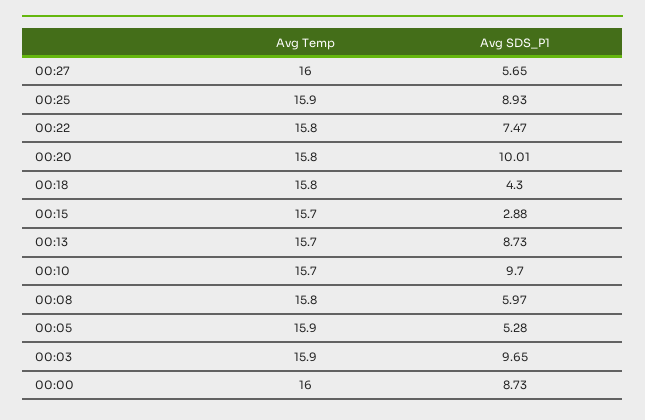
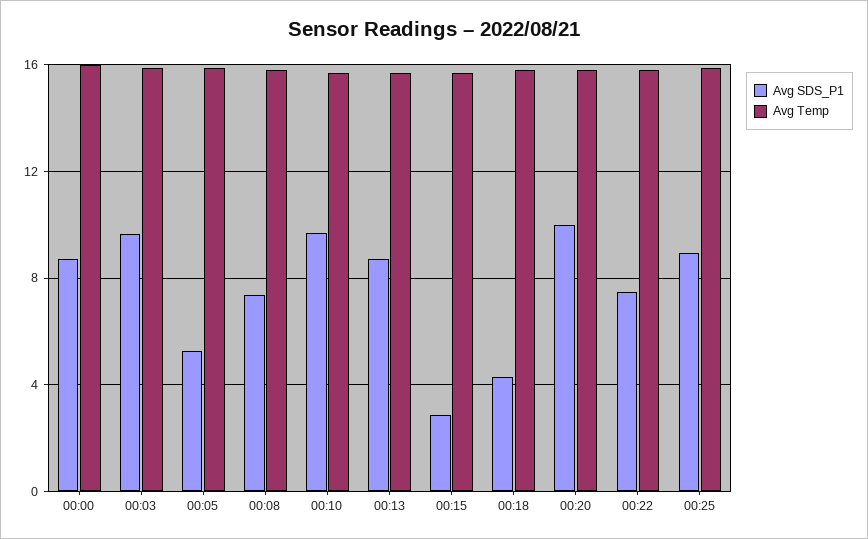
Avg Temp, 00:27: 16 -> none
Avg SDS_P1, 00:27: 5.65 -> none
Avg SDS_P1, 00:08: 5.97 -> 7.5

